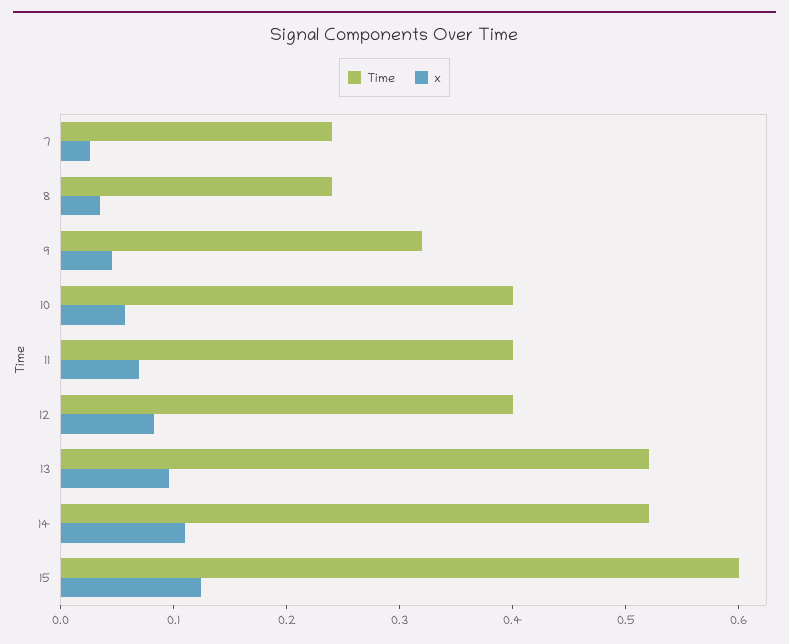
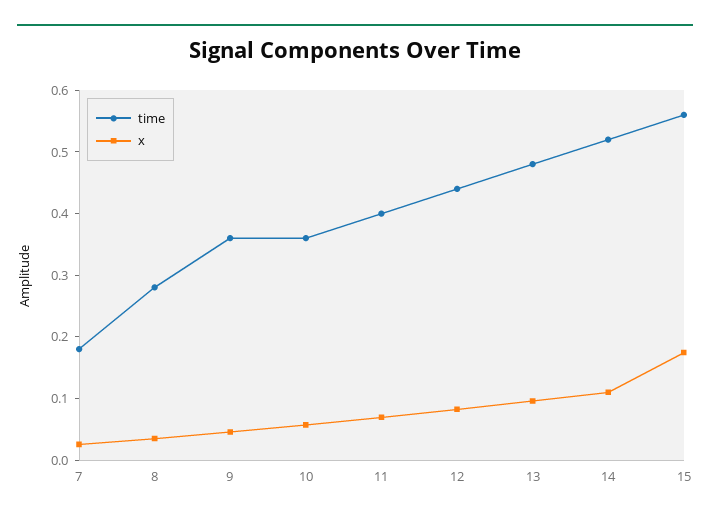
Time, 7: 0.24 -> 0.18
Time, 8: 0.24 -> 0.28
Time, 9: 0.32 -> 0.36
Time, 10: 0.4 -> 0.36
Time, 12: 0.4 -> 0.44
Time, 13: 0.52 -> 0.48
Time, 15: 0.6 -> 0.56
x, 15: 0.12 -> 0.18

